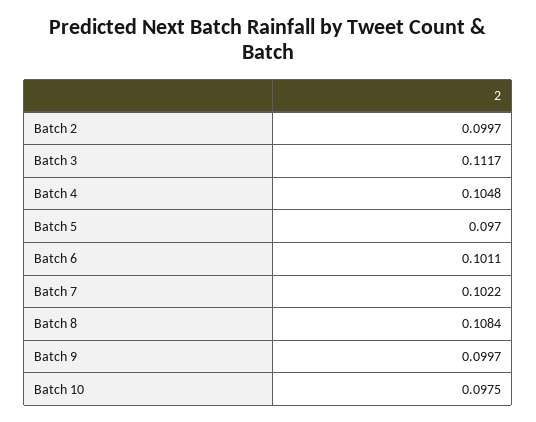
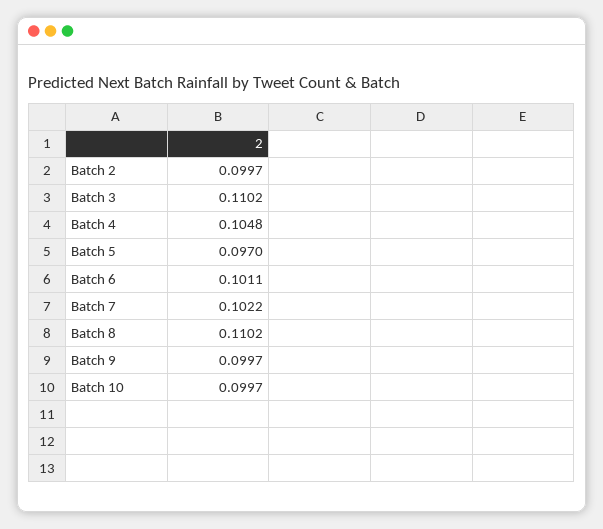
Batch 3: 0.1117 -> 0.1102
Batch 8: 0.1084 -> 0.1102
Batch 10: 0.0975 -> 0.0997

